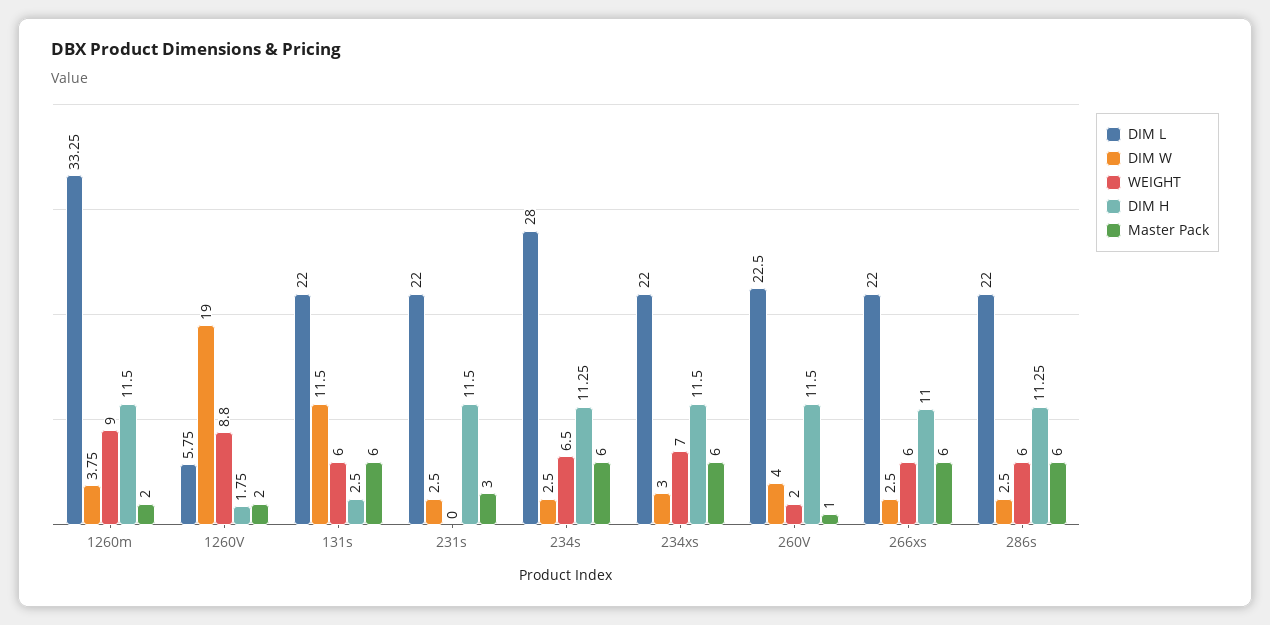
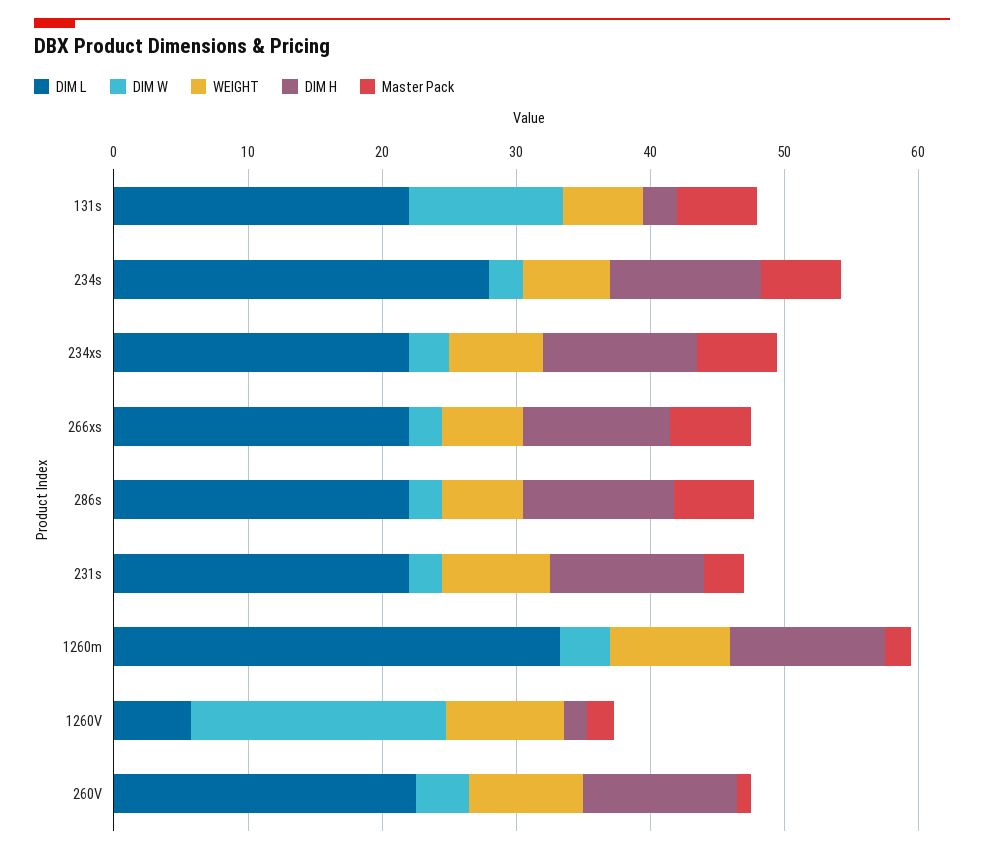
WEIGHT, 231s: 0 -> 8
WEIGHT, 260V: 2 -> 8

